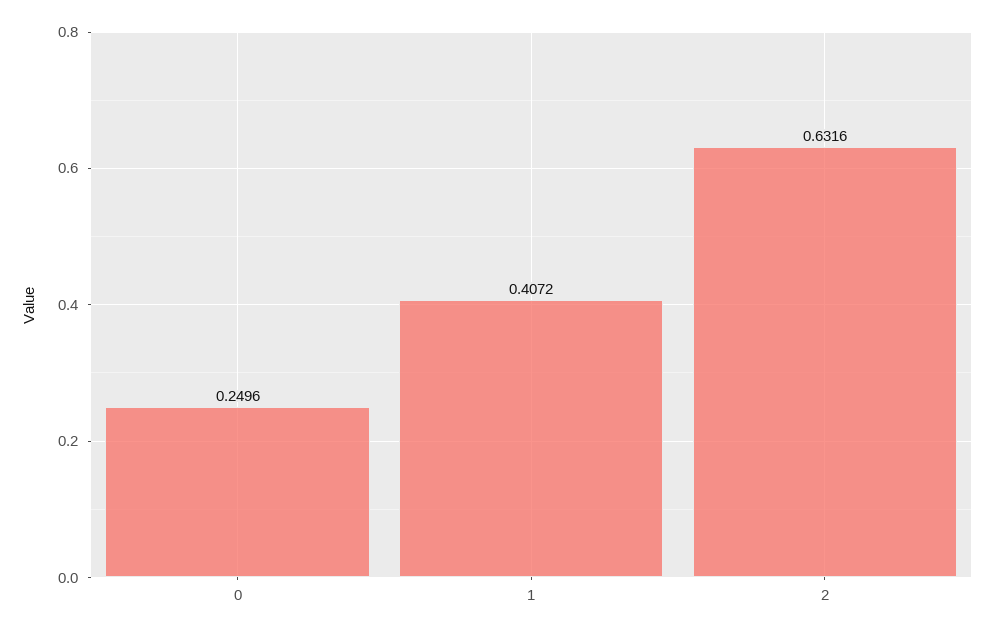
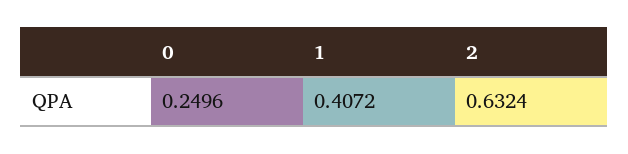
2: 0.6316 -> 0.6324

